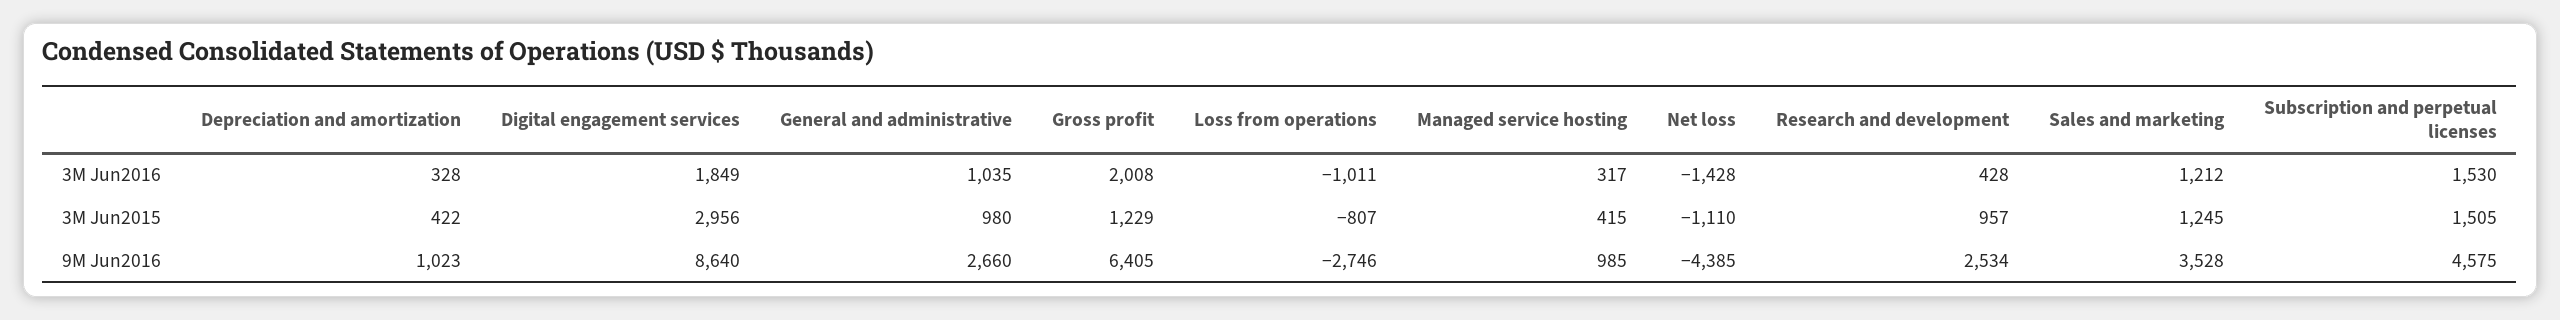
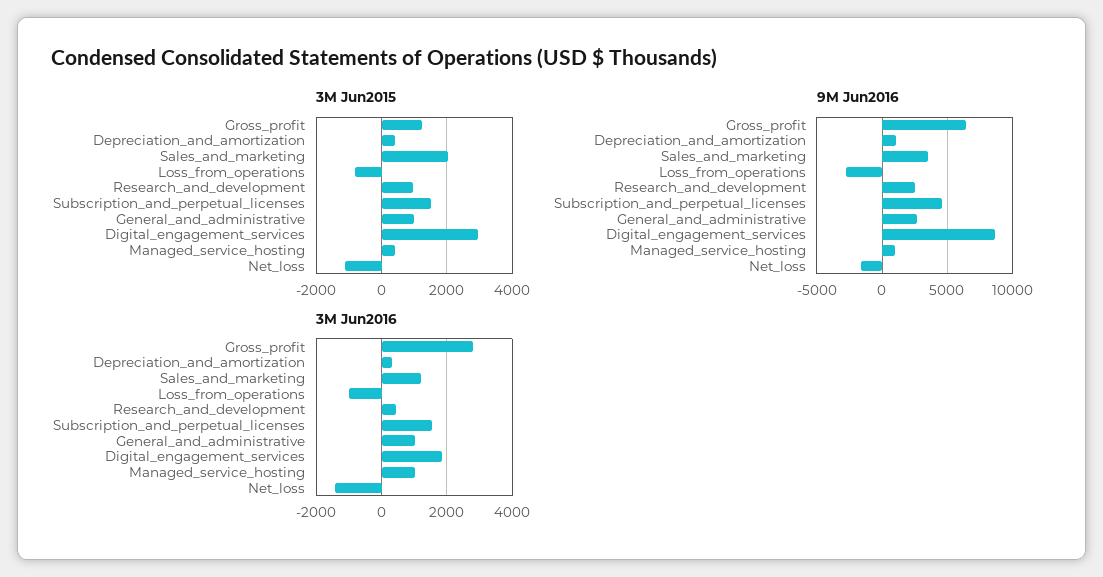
3M Jun2016, Gross profit: 2008 -> 2800
3M Jun2016, Managed service hosting: 317 -> 1000
3M Jun2015, Sales and marketing: 1245 -> 2000
9M Jun2016, Net loss: -4385 -> -1500

